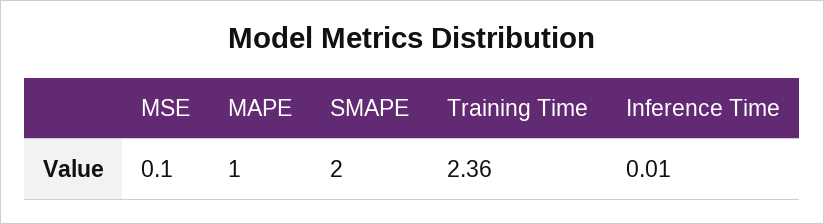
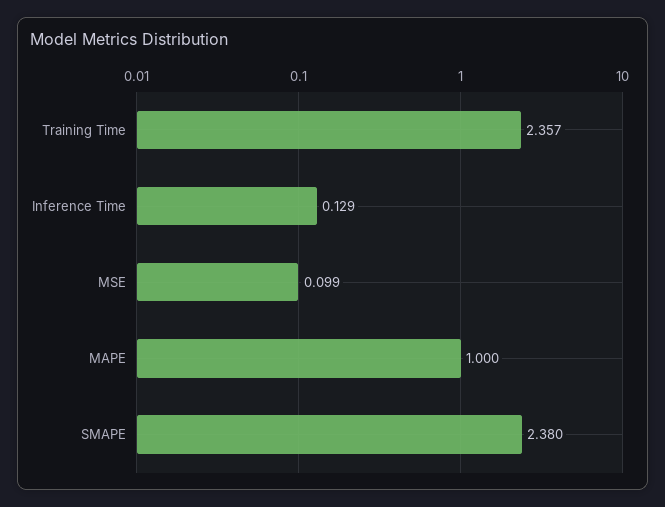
SMAPE: 2 -> 2.38
Inference Time: 0.01 -> 0.129

